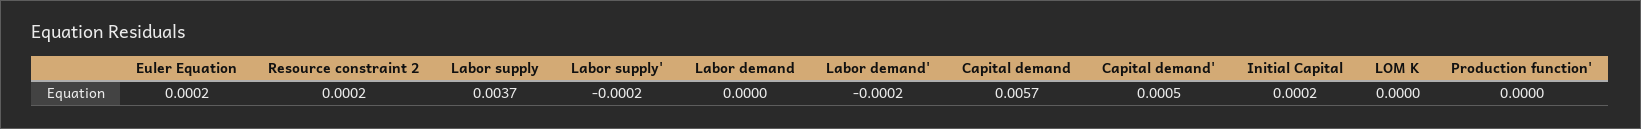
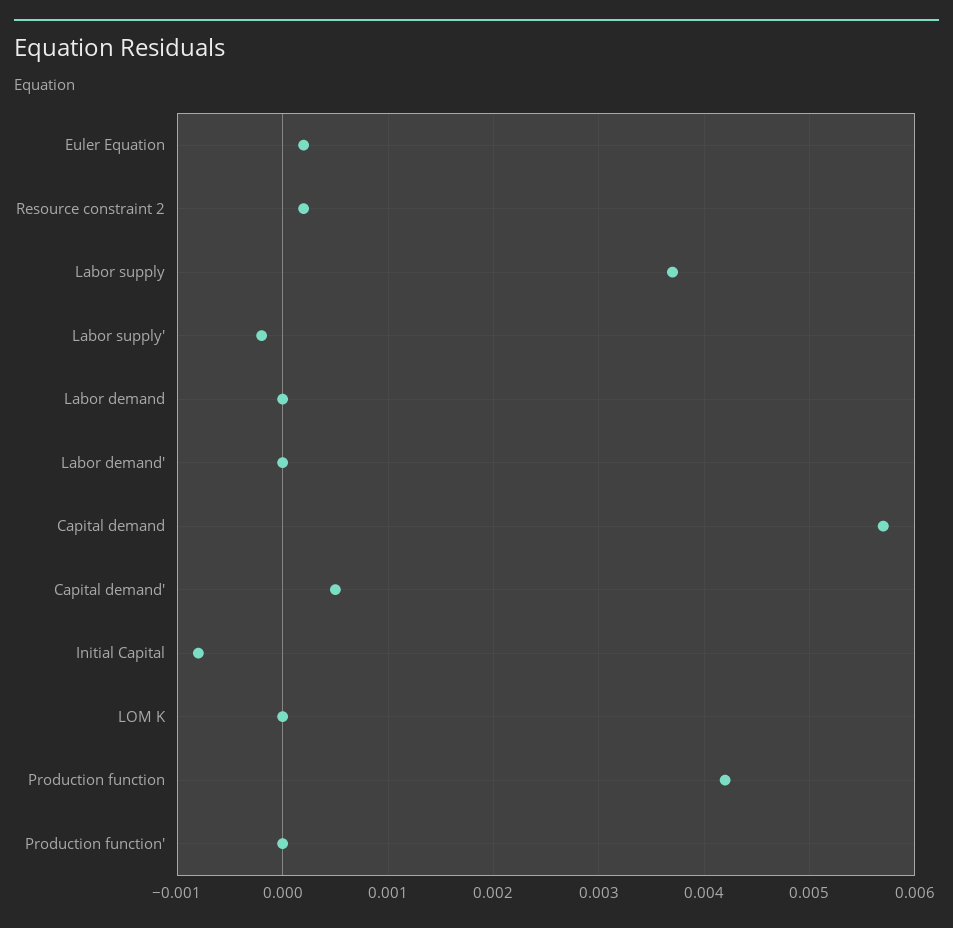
Labor demand': -0.0002 -> 0
Initial Capital: 0.0002 -> -0.0008
Production function: none -> 0.0042

